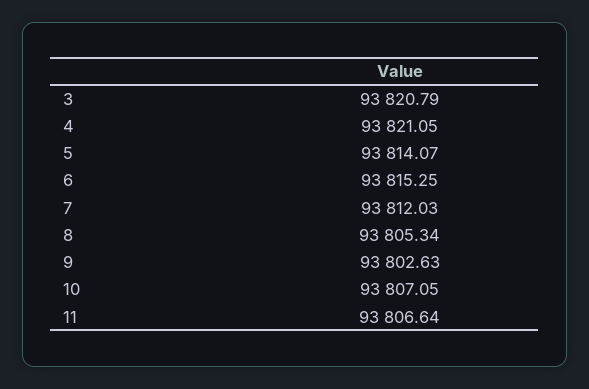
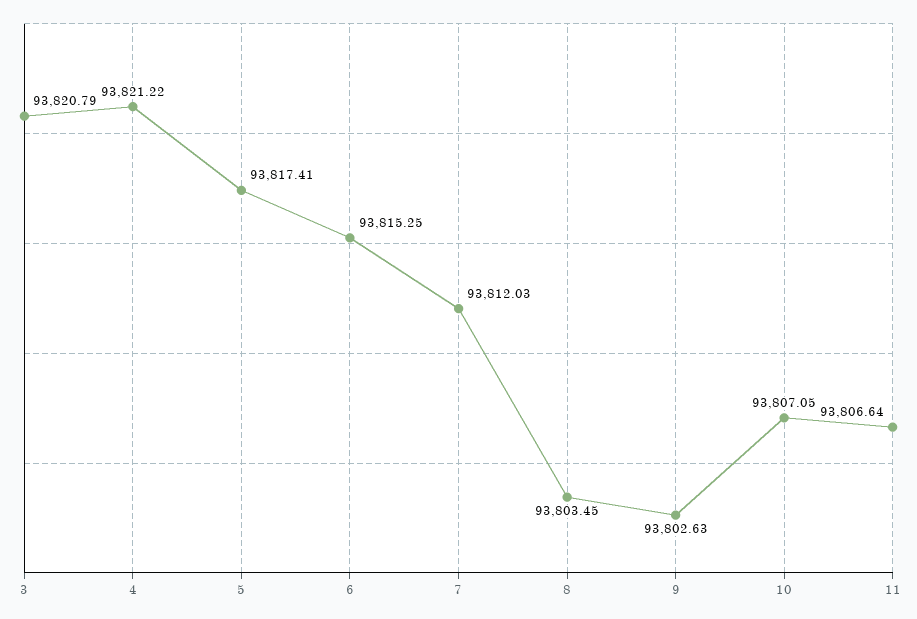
4: 93821.05 -> 93821.22
5: 93814.07 -> 93817.41
8: 93805.34 -> 93803.45

